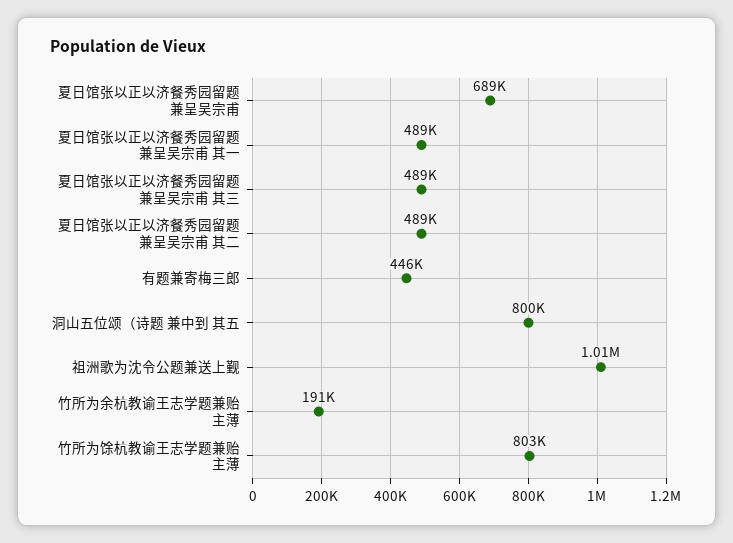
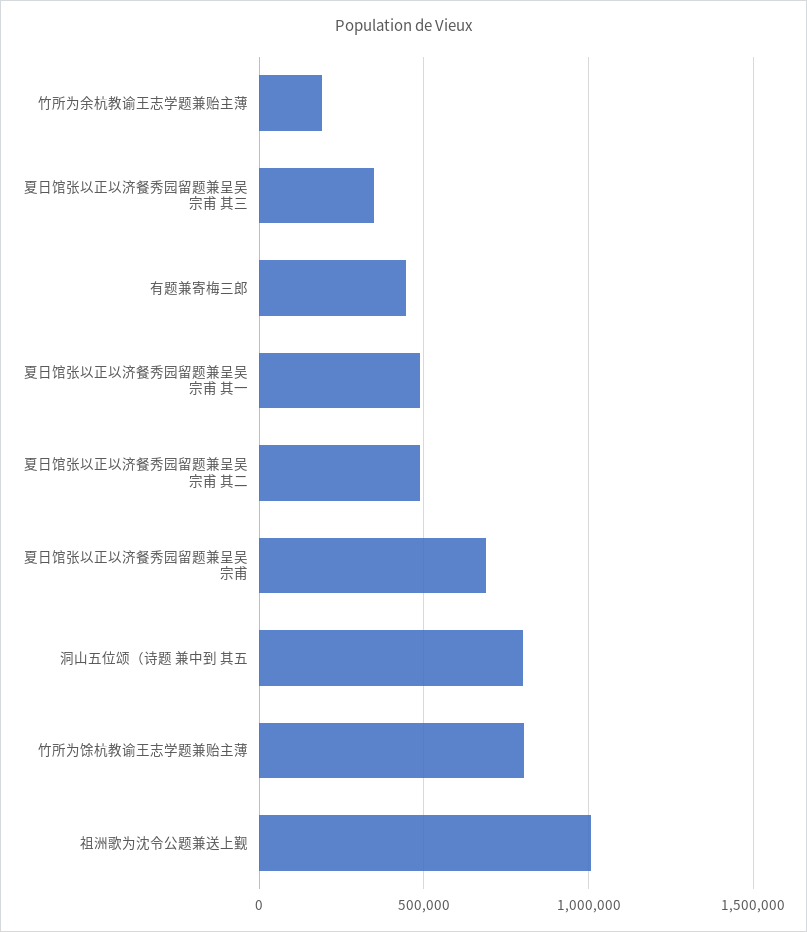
夏日馆张以正以济餐秀园留题兼呈吴宗甫 其三: 489000 -> 350000

